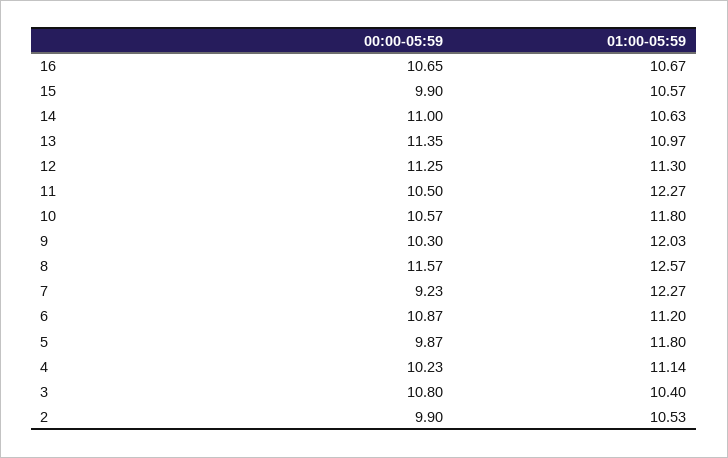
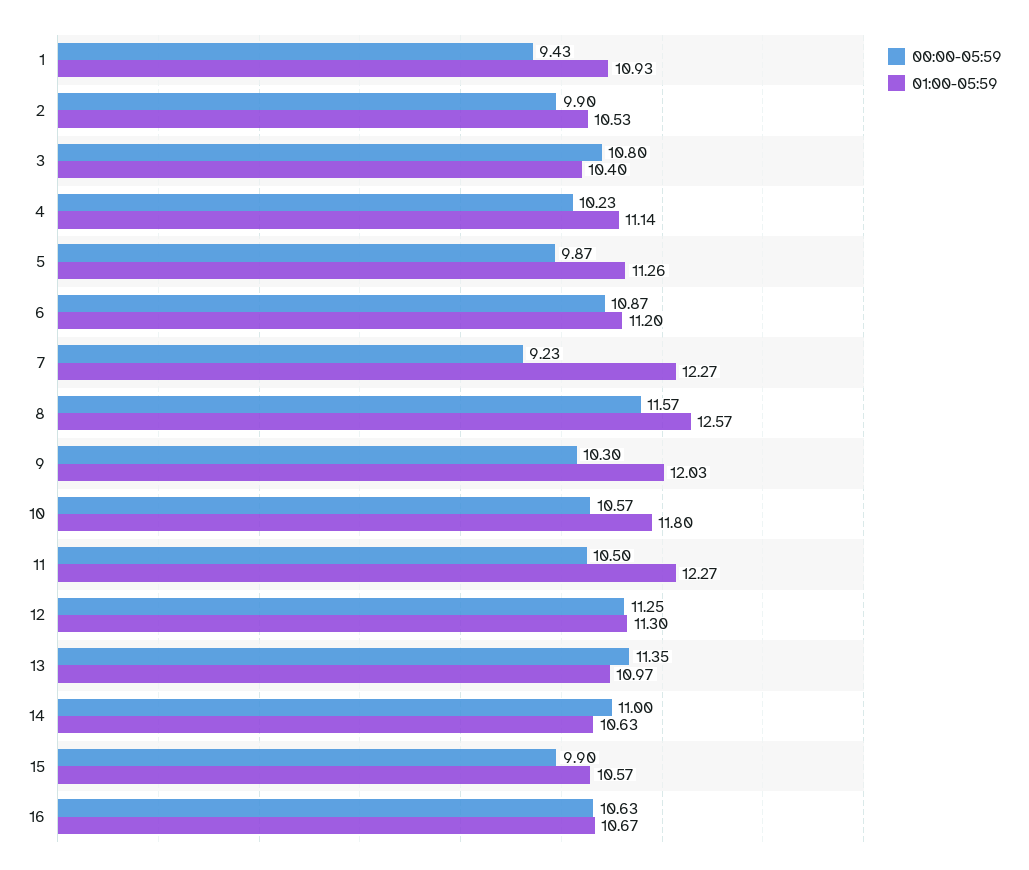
00:00-05:59, 16: 10.65 -> 10.63
01:00-05:59, 5: 11.8 -> 11.26
00:00-05:59, 1: none -> 9.43
01:00-05:59, 1: none -> 10.93

